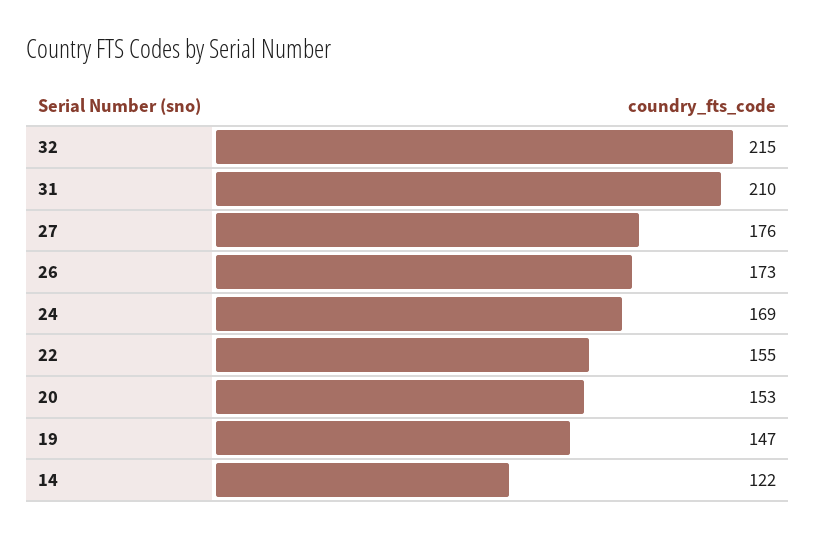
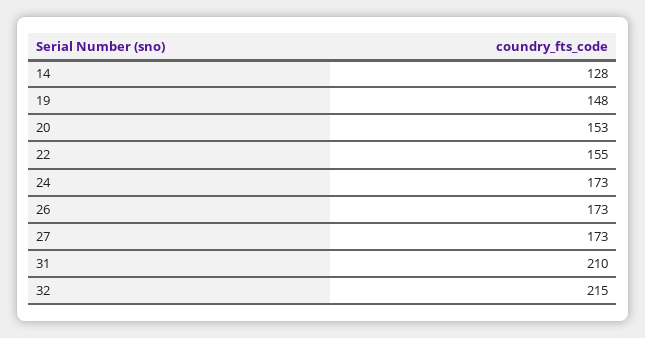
27: 176 -> 173
24: 169 -> 173
19: 147 -> 148
14: 122 -> 128

